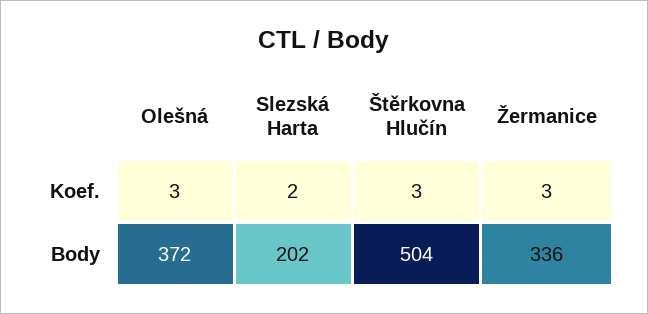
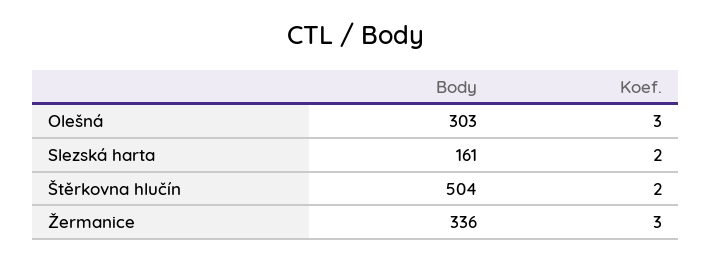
Štěrkovna Hlučín, Koef.: 3 -> 2
Olešná, Body: 372 -> 303
Slezská Harta, Body: 202 -> 161

